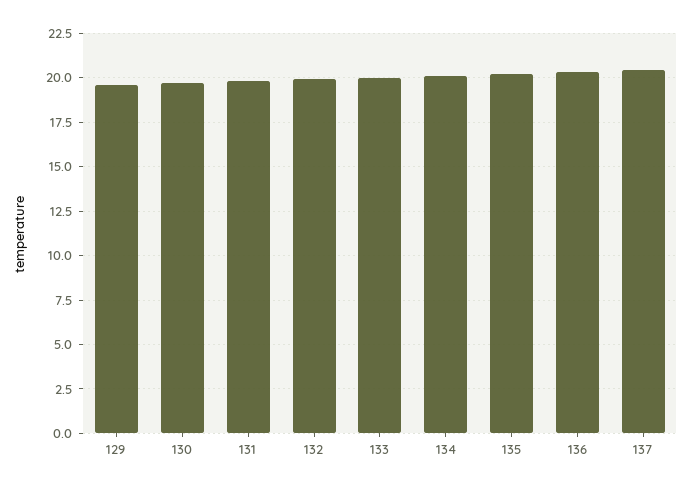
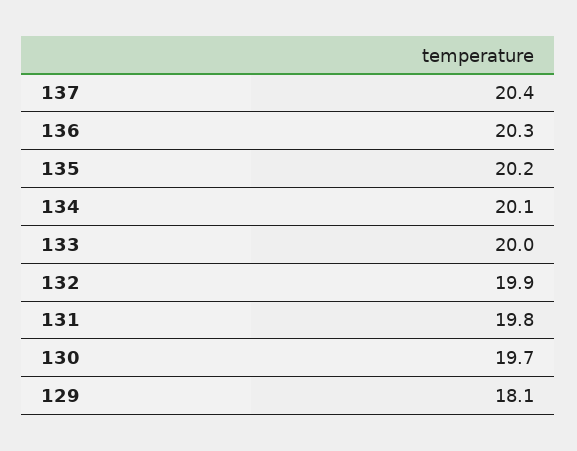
129: 19.5 -> 18.1

